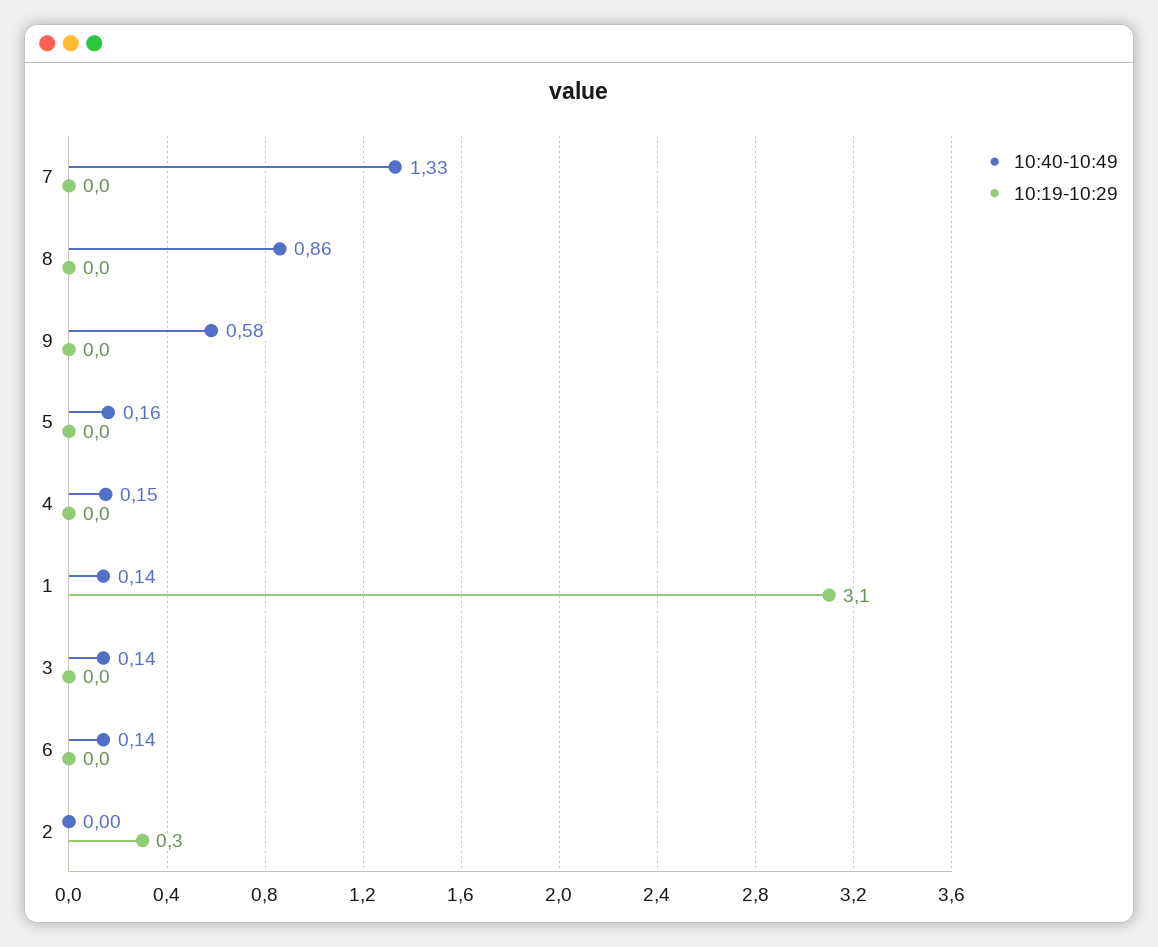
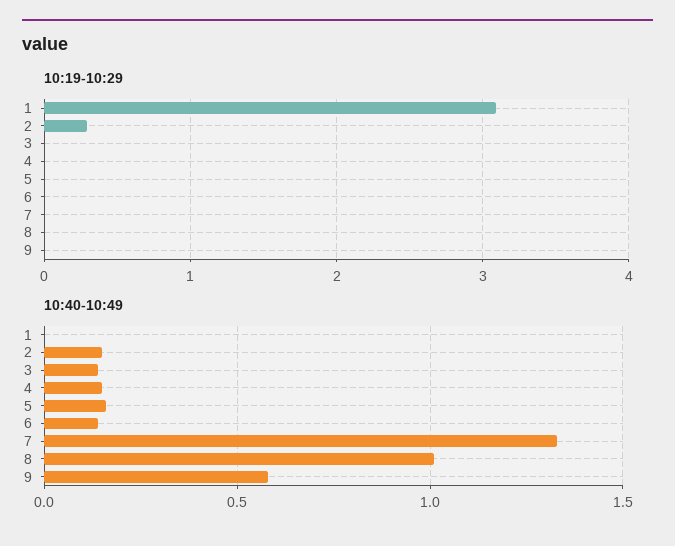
10:40-10:49, 8: 0.86 -> 1
10:40-10:49, 1: 0.14 -> 0
10:40-10:49, 2: 0 -> 0.15

